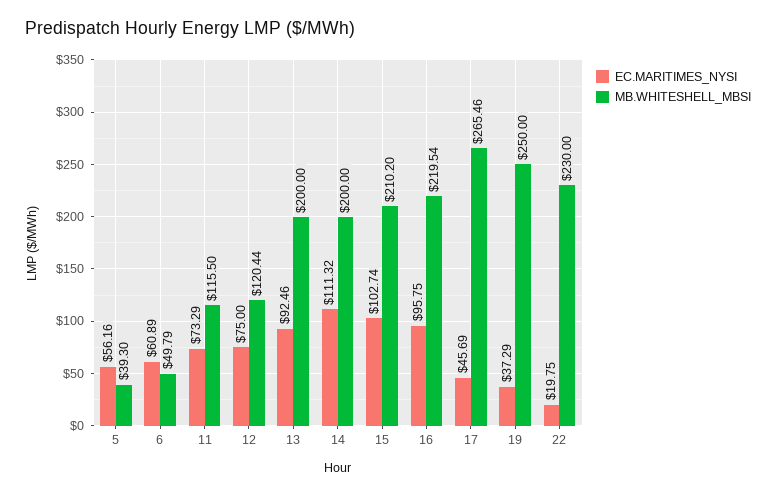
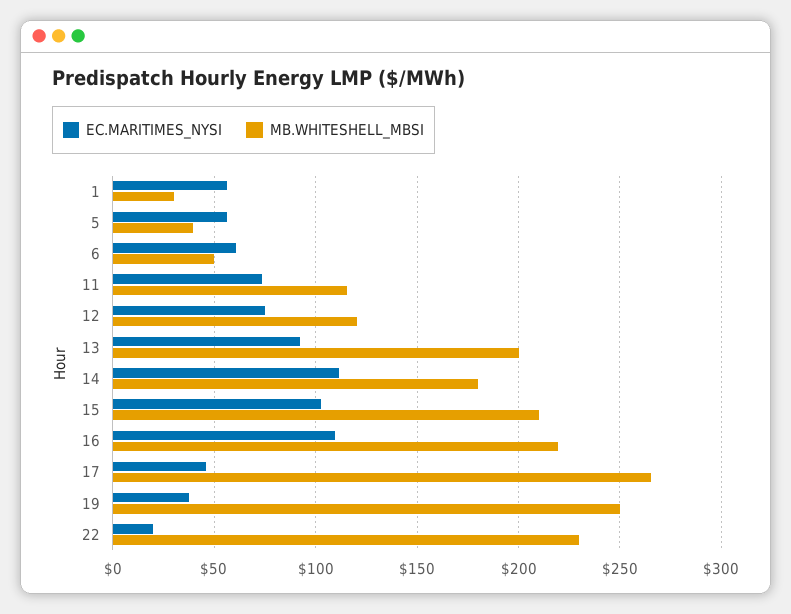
MB.WHITESHELL_MBSI, 14: 200 -> 180
EC.MARITIMES_NYSI, 16: 95.75 -> 110
EC.MARITIMES_NYSI, 1: none -> 55
MB.WHITESHELL_MBSI, 1: none -> 30

